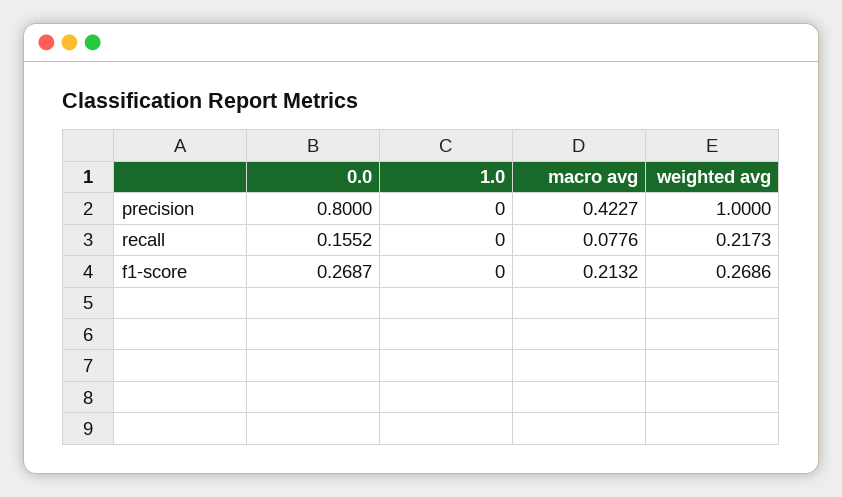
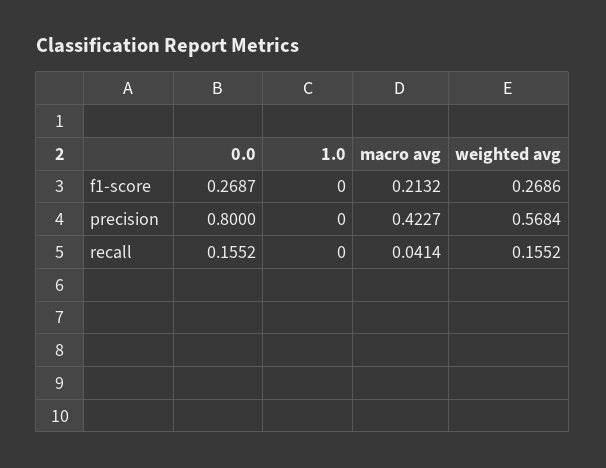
weighted avg, precision: 1 -> 0.5684
macro avg, recall: 0.0776 -> 0.0414
weighted avg, recall: 0.2173 -> 0.1552

